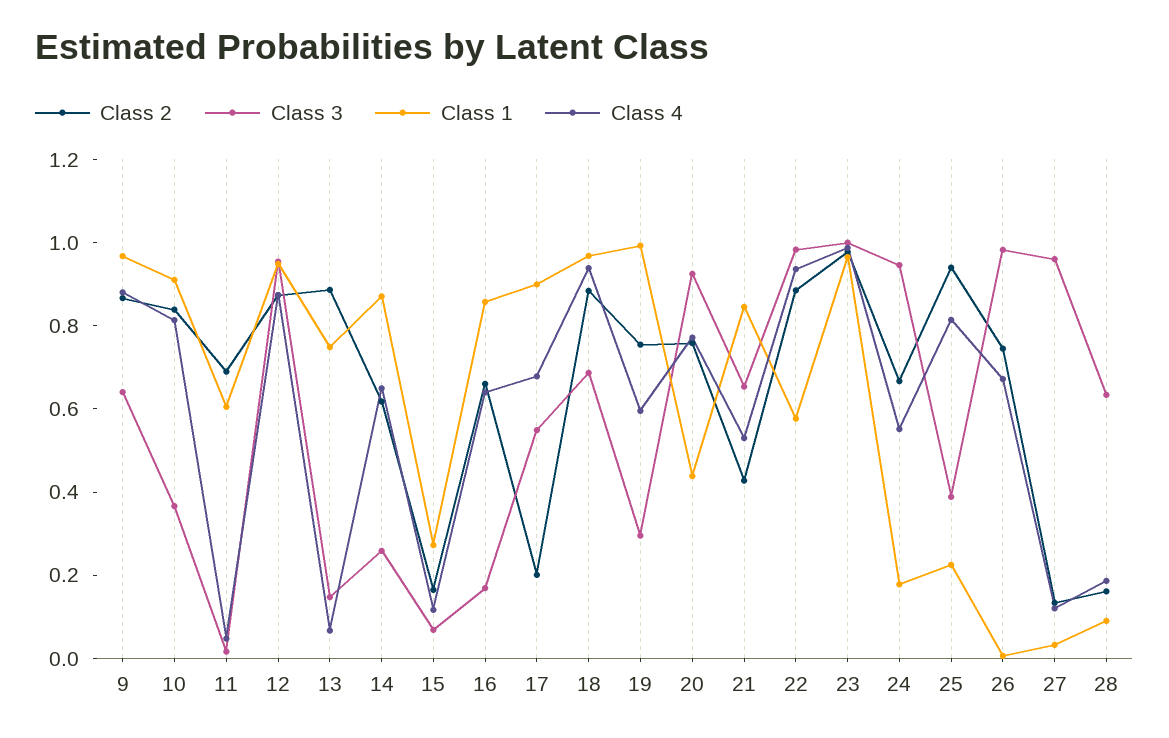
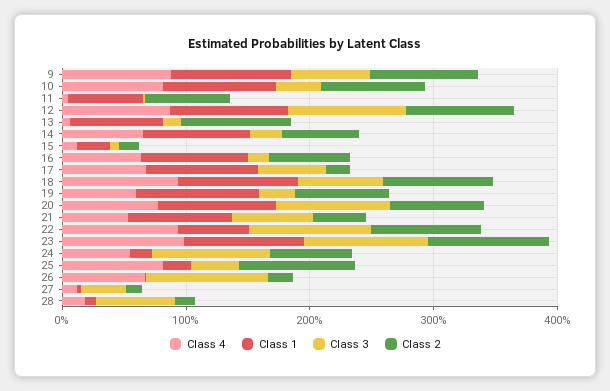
Class 1, 20: 0.45 -> 1
Class 2, 26: 0.75 -> 0.2
Class 3, 27: 0.95 -> 0.4

